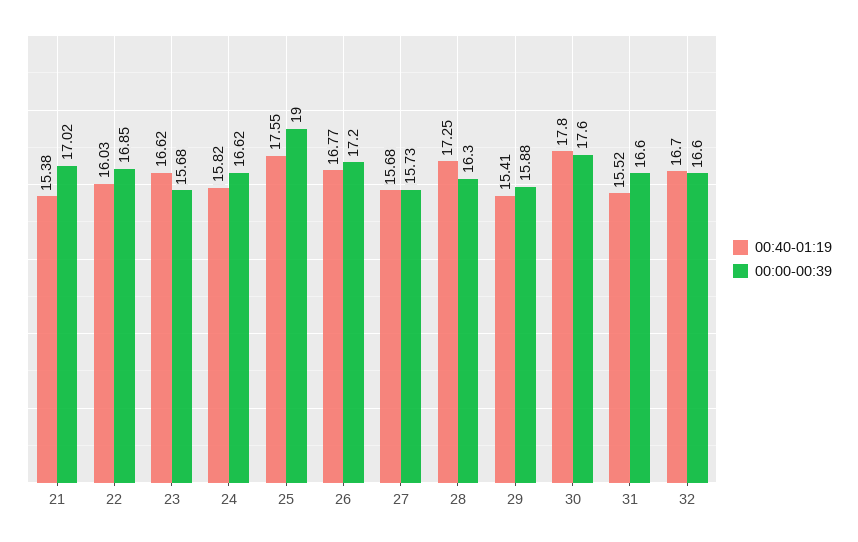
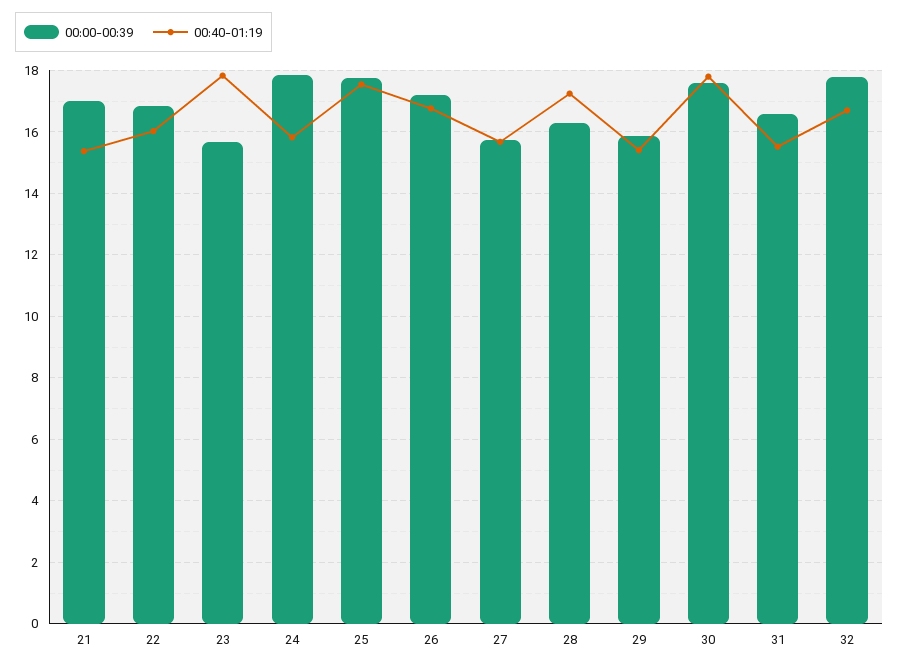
00:40-01:19, 23: 16.62 -> 17.8
00:00-00:39, 24: 16.62 -> 17.8
00:00-00:39, 25: 19 -> 17.8
00:00-00:39, 32: 16.6 -> 17.8

